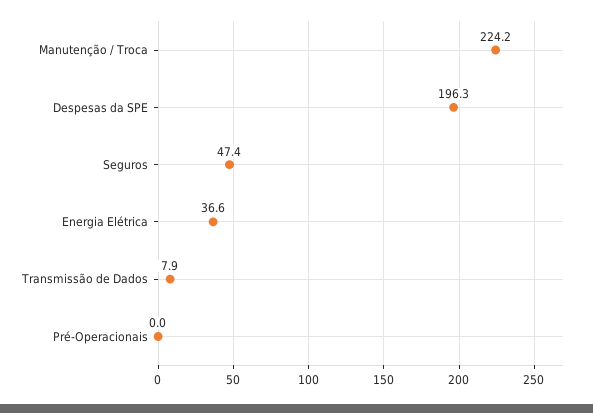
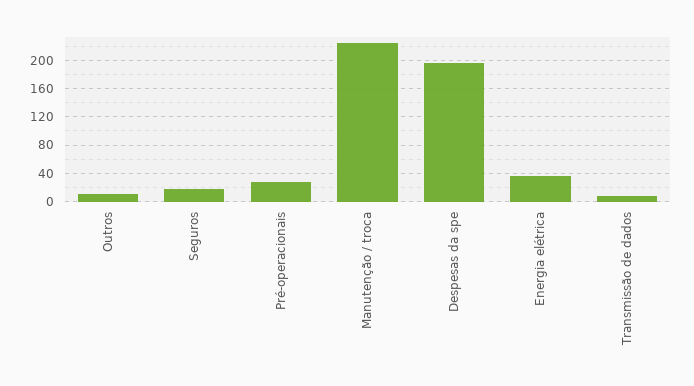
Seguros: 47.4 -> 20
Pré-Operacionais: 0 -> 30
Outros: none -> 10

